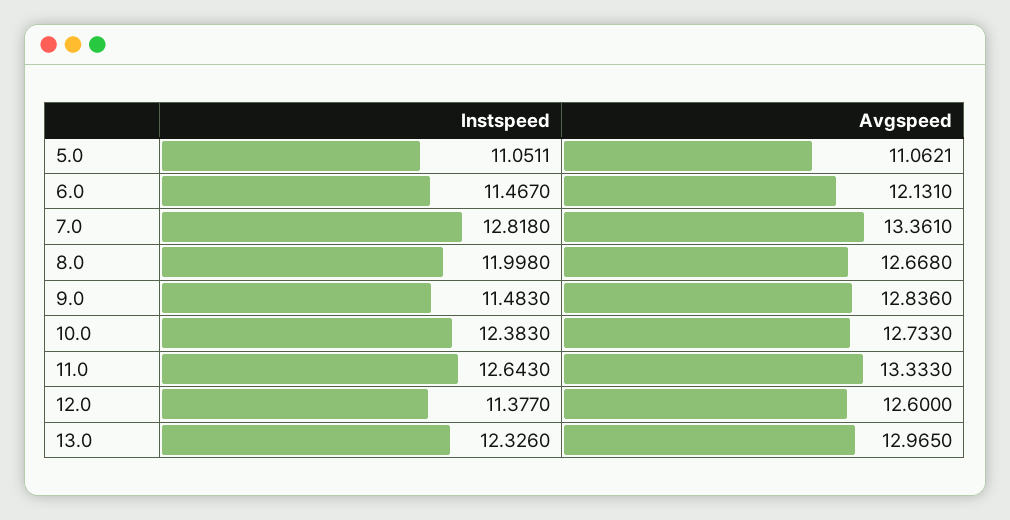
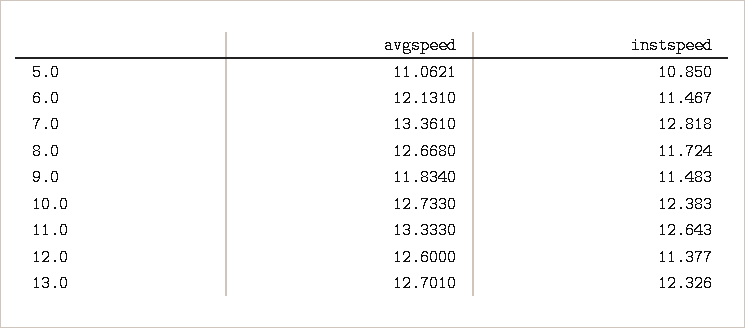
Instspeed, 5.0: 11.0511 -> 10.85
Instspeed, 8.0: 11.998 -> 11.724
Avgspeed, 9.0: 12.836 -> 11.834
Avgspeed, 13.0: 12.965 -> 12.701

